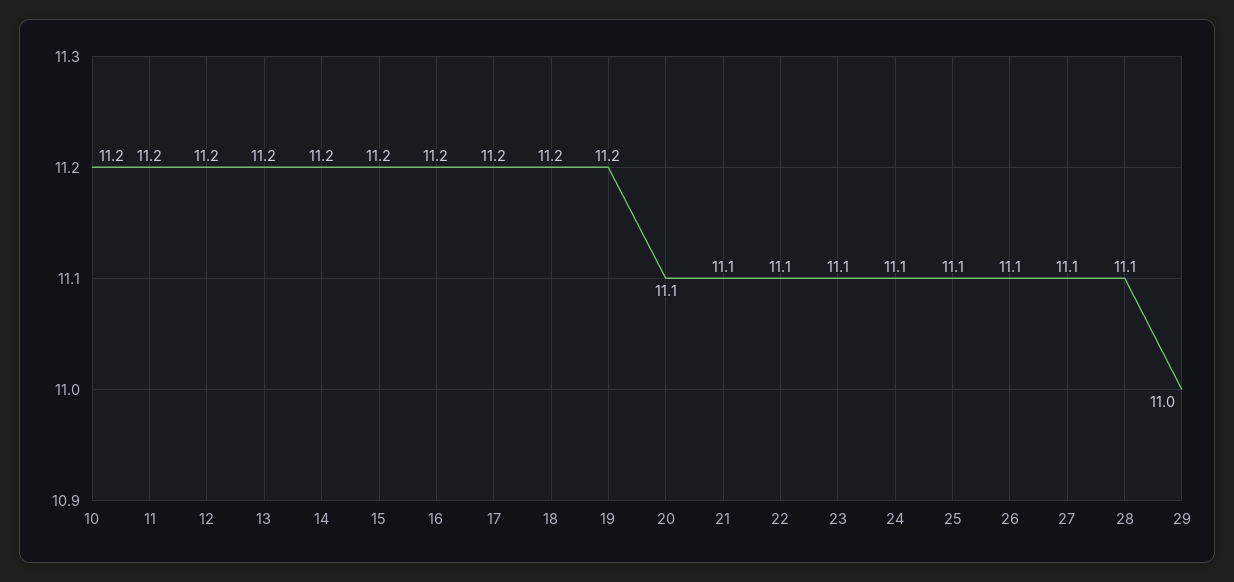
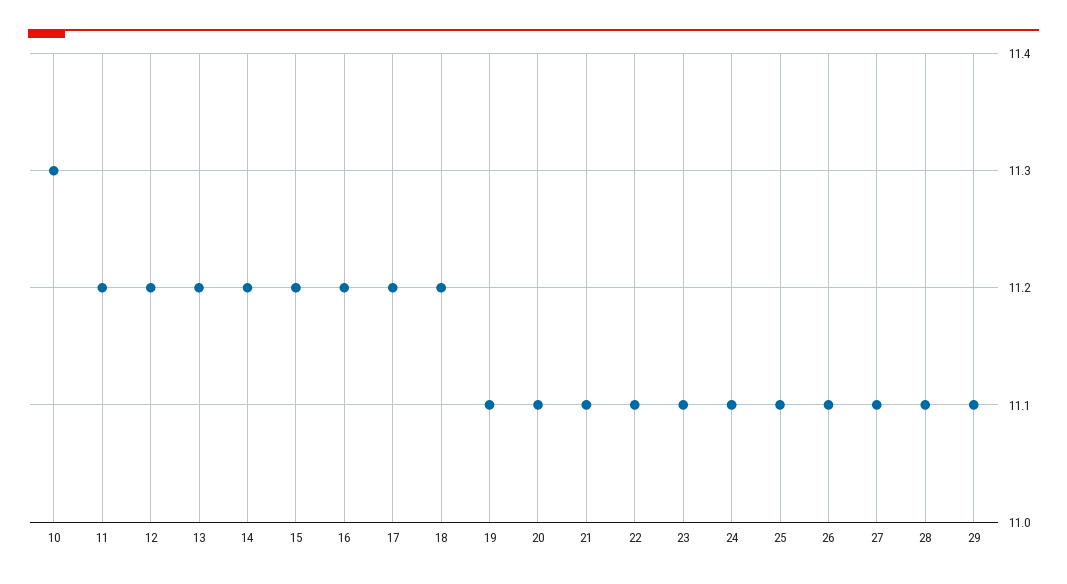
10: 11.2 -> 11.3
19: 11.2 -> 11.1
29: 11 -> 11.1

